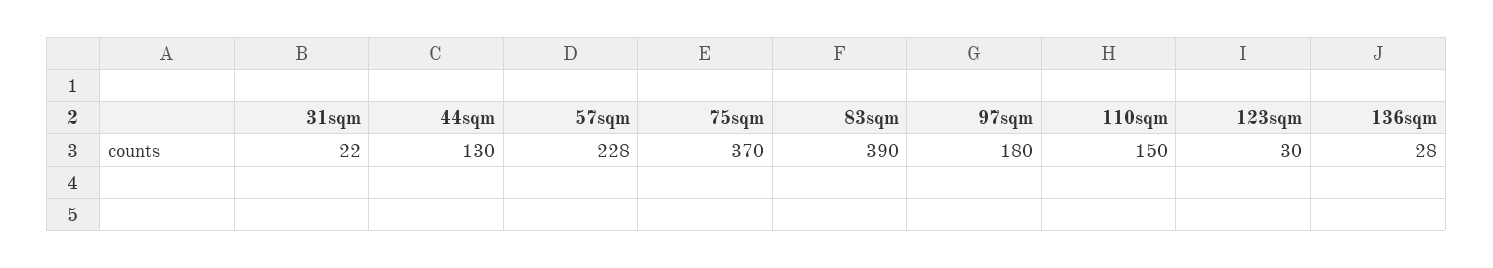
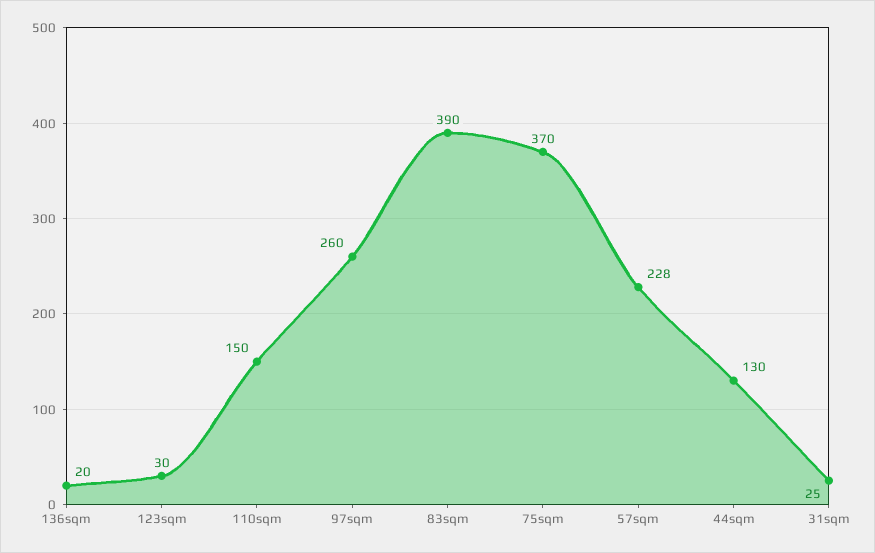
31sqm: 22 -> 25
97sqm: 180 -> 260
136sqm: 28 -> 20

